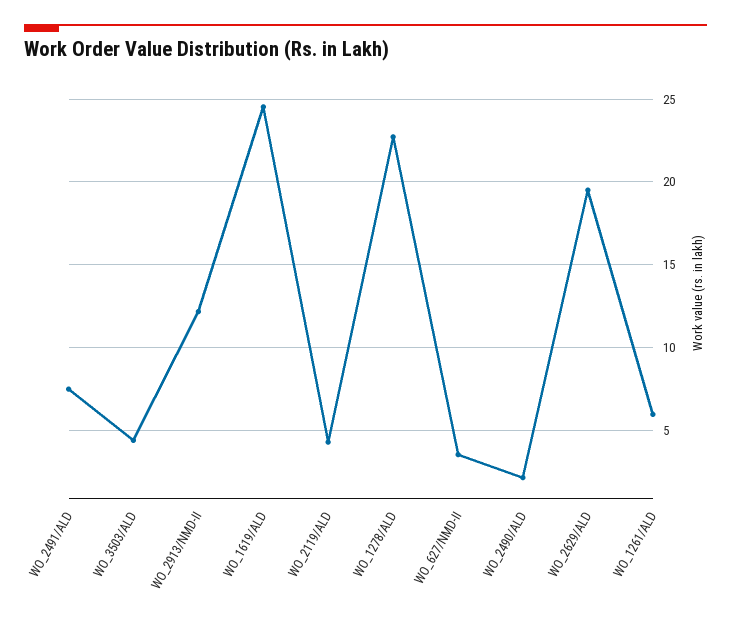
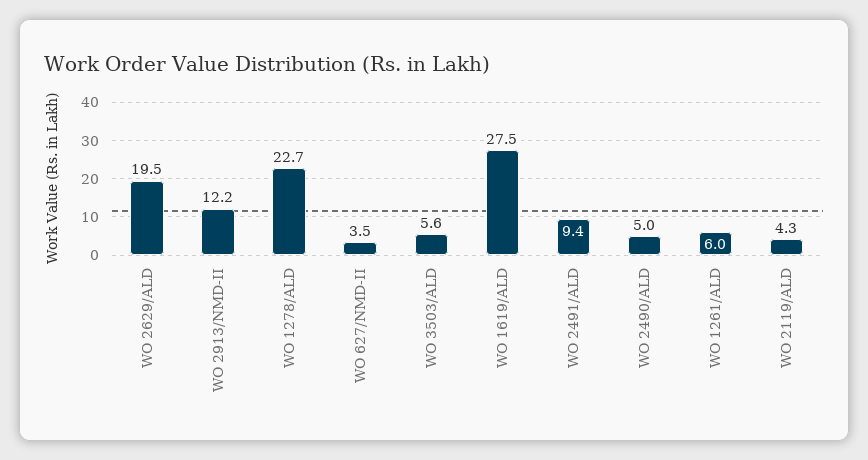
WO_2491/ALD: 7.5 -> 9.4
WO_3503/ALD: 4.5 -> 5.6
WO_1619/ALD: 24.5 -> 27.5
WO_2490/ALD: 2 -> 5

